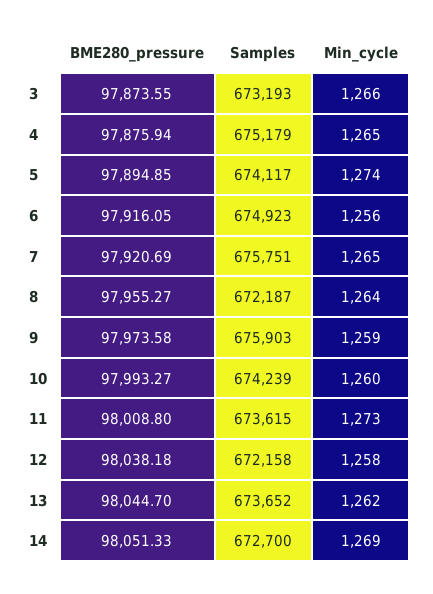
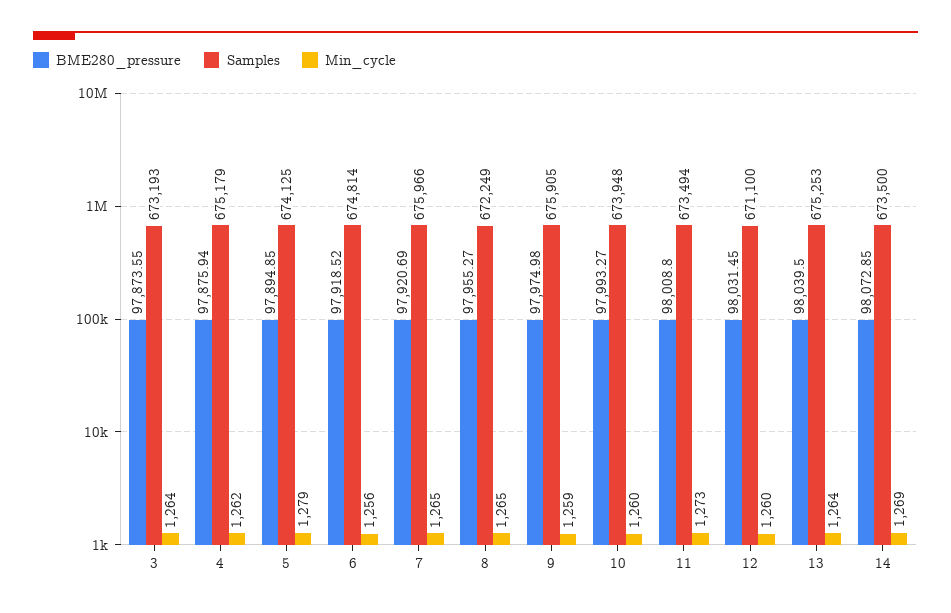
Min_cycle, 3: 1266 -> 1264
Min_cycle, 4: 1265 -> 1262
Samples, 5: 674117 -> 674125
Min_cycle, 5: 1274 -> 1279
BME280_pressure, 6: 97916.05 -> 97918.52
Samples, 6: 674923 -> 674814
Samples, 7: 675751 -> 675966
Samples, 8: 672187 -> 672249
Min_cycle, 8: 1264 -> 1265
BME280_pressure, 9: 97973.58 -> 97974.98
Samples, 9: 675903 -> 675905
Samples, 10: 674239 -> 673948
Samples, 11: 673615 -> 673494
BME280_pressure, 12: 98038.18 -> 98031.45
Samples, 12: 672158 -> 671100
Min_cycle, 12: 1258 -> 1260
BME280_pressure, 13: 98044.7 -> 98039.5
Samples, 13: 673652 -> 675253
Min_cycle, 13: 1262 -> 1264
BME280_pressure, 14: 98051.33 -> 98072.85
Samples, 14: 672700 -> 673500

